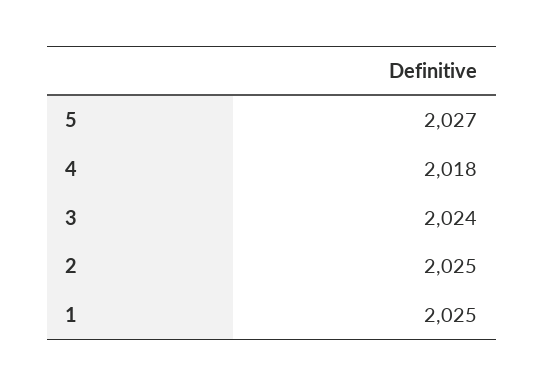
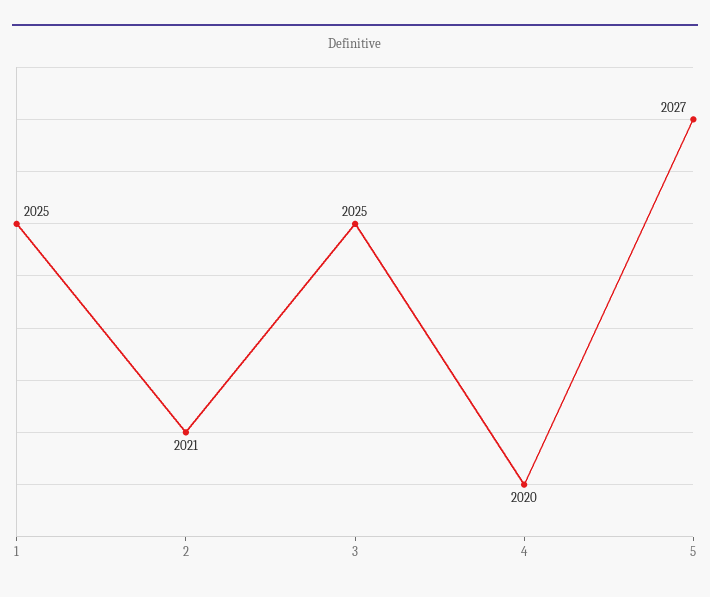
4: 2018 -> 2020
3: 2024 -> 2025
2: 2025 -> 2021

